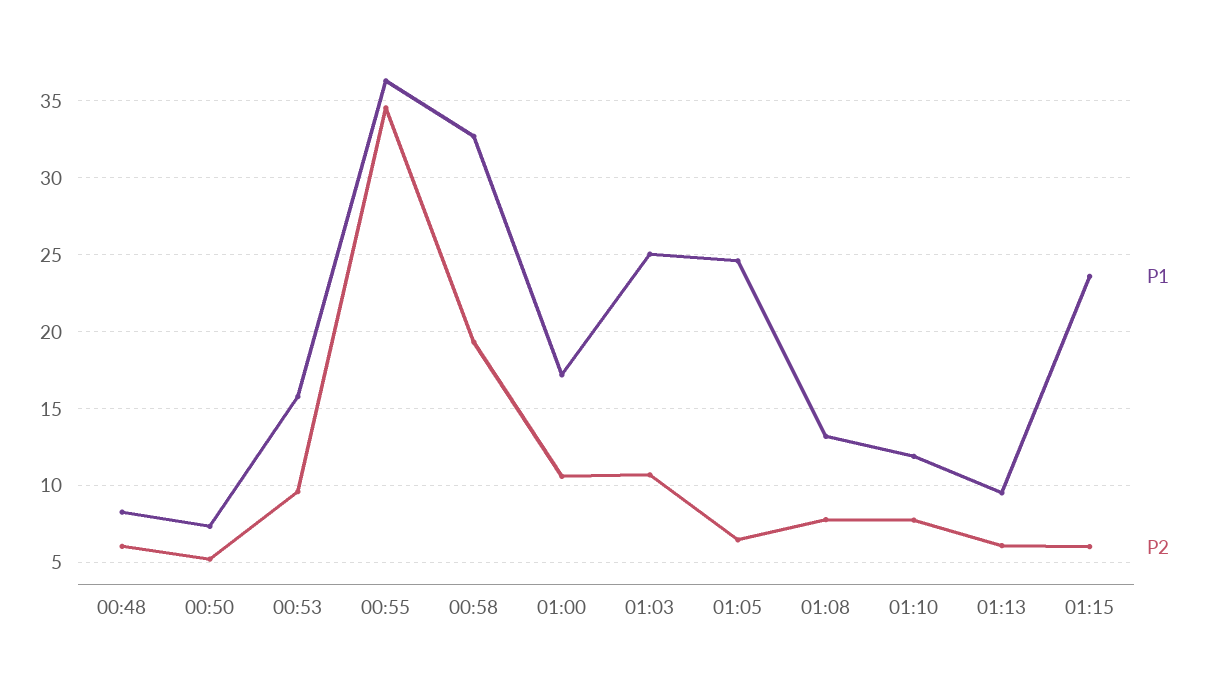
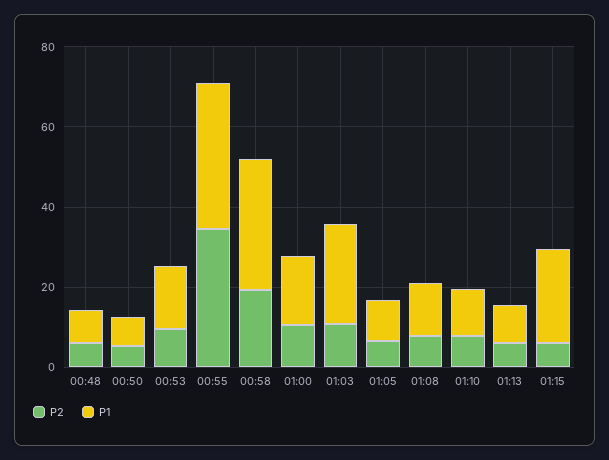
P1, 01:05: 24.5 -> 10

